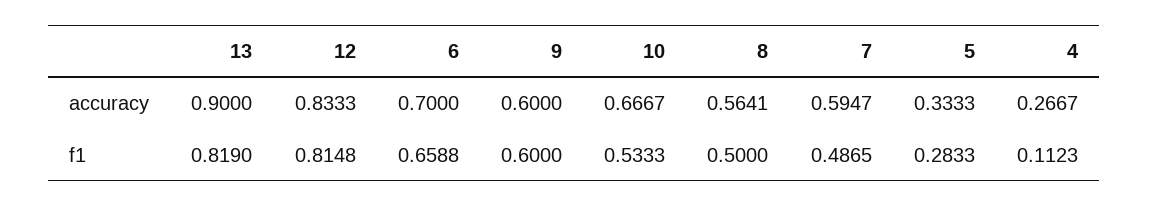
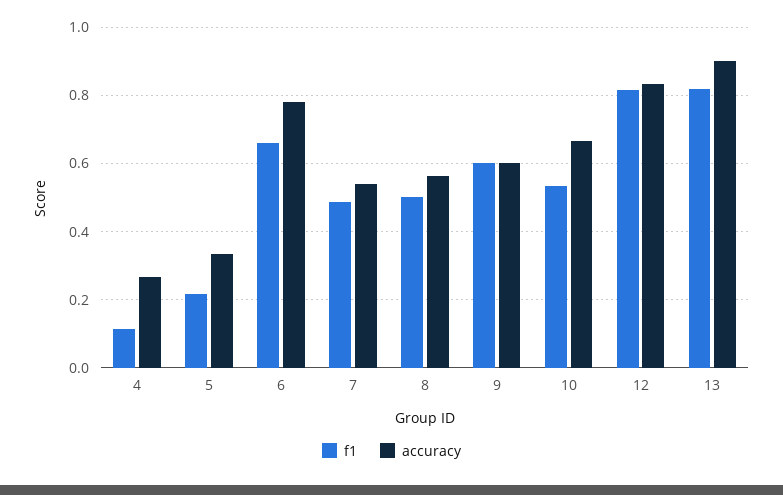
accuracy, 6: 0.7 -> 0.78
accuracy, 7: 0.5947 -> 0.54
f1, 5: 0.2833 -> 0.22

